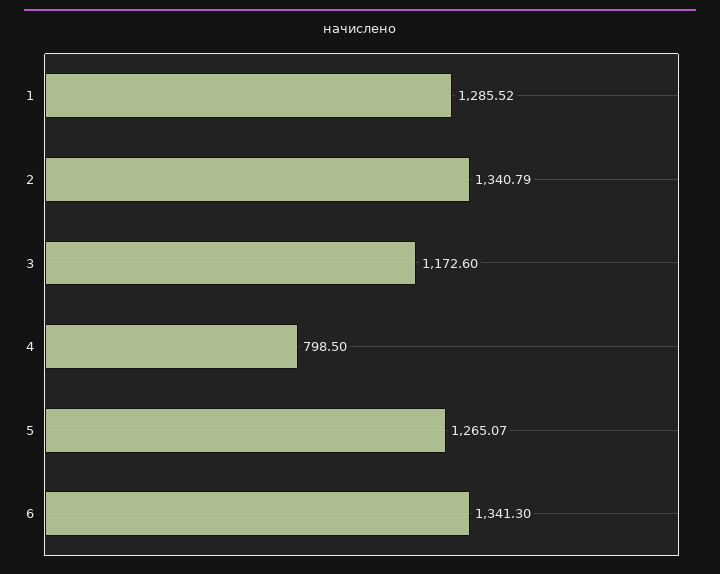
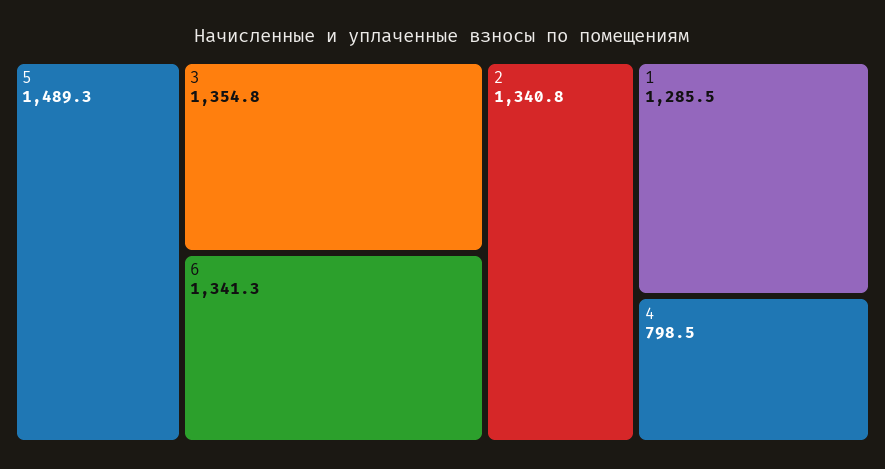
3: 1172.6 -> 1354.8
5: 1265.07 -> 1489.3

